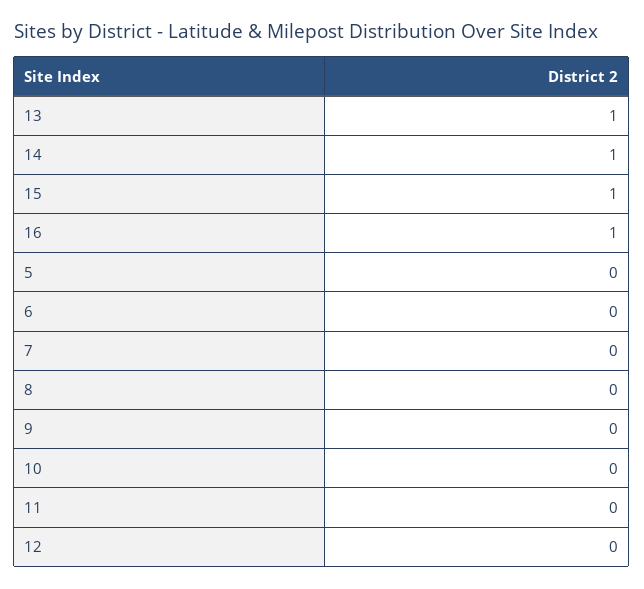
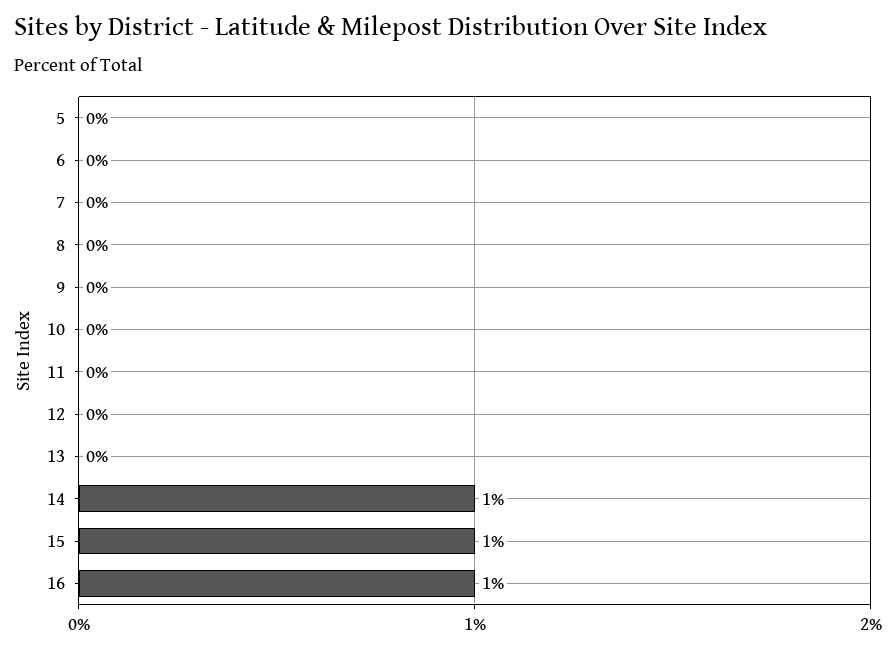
13: 1 -> 0

